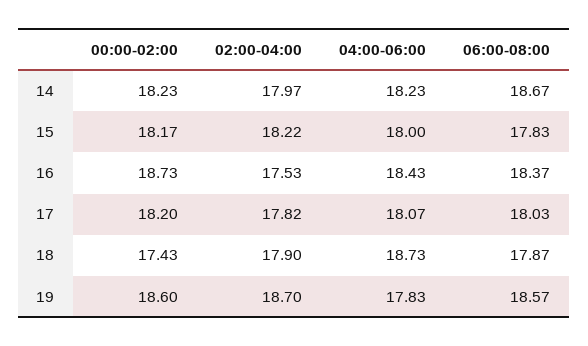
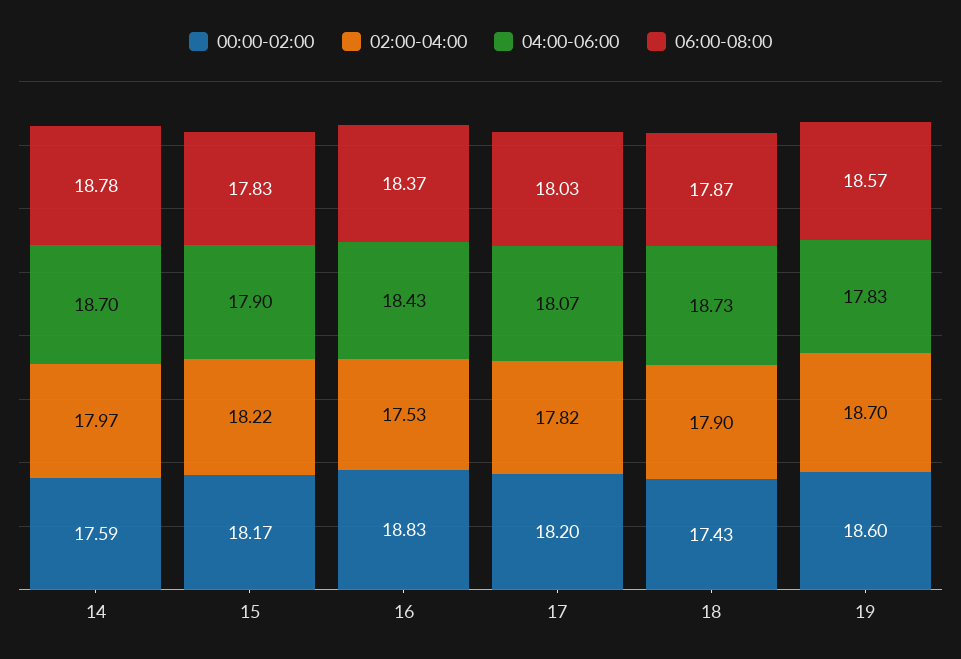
00:00-02:00, 14: 18.23 -> 17.59
04:00-06:00, 14: 18.23 -> 18.7
06:00-08:00, 14: 18.67 -> 18.78
04:00-06:00, 15: 18 -> 17.9
00:00-02:00, 16: 18.73 -> 18.83

